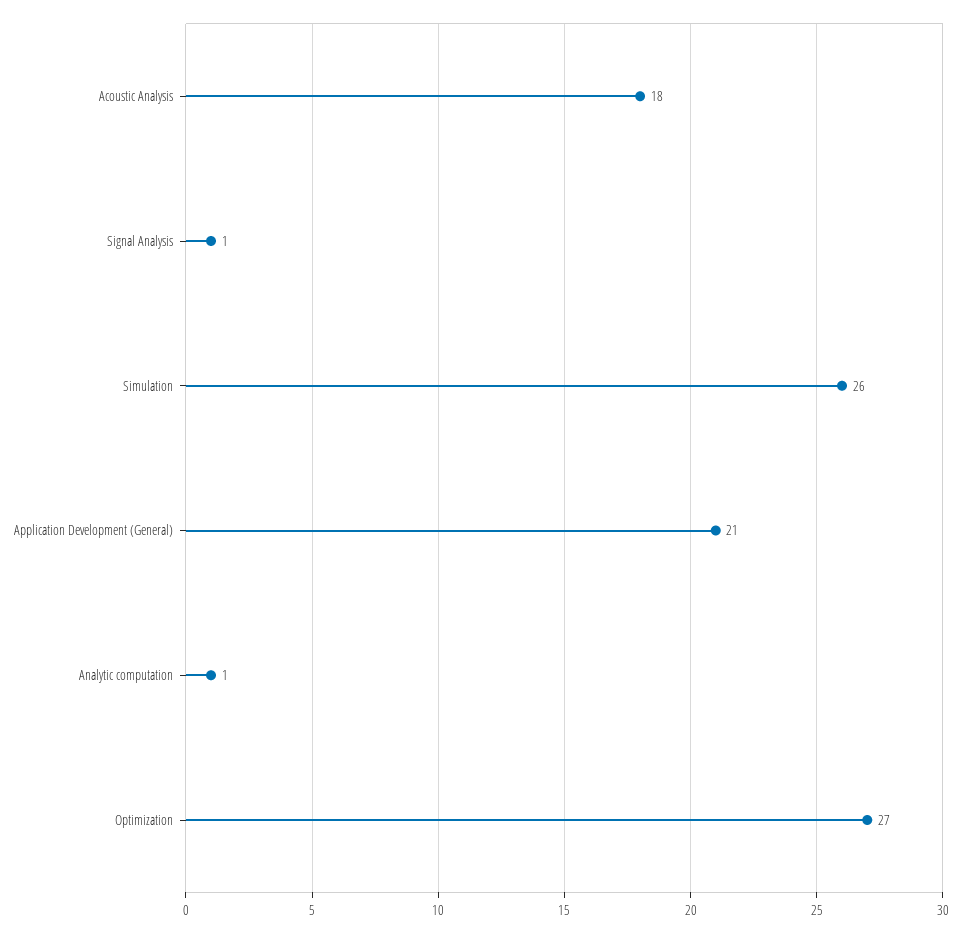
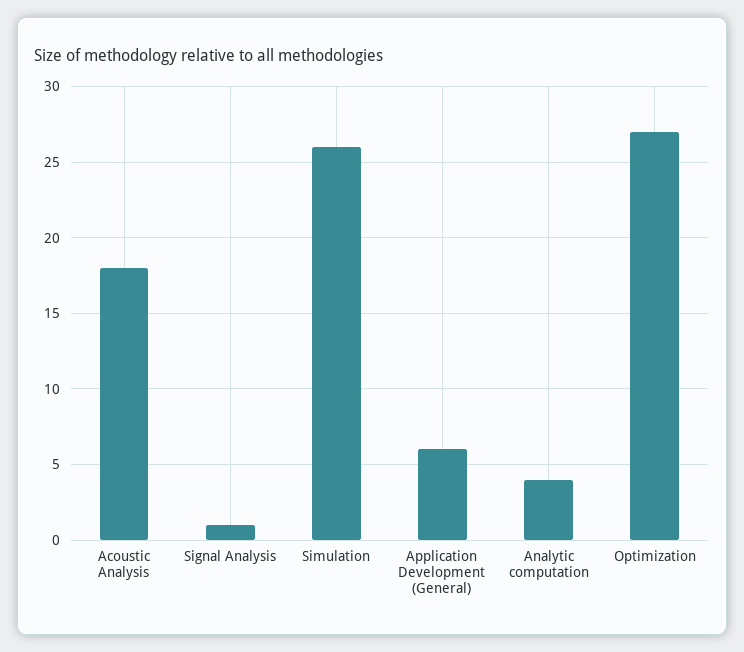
Application Development (General): 21 -> 6
Analytic computation: 1 -> 4

